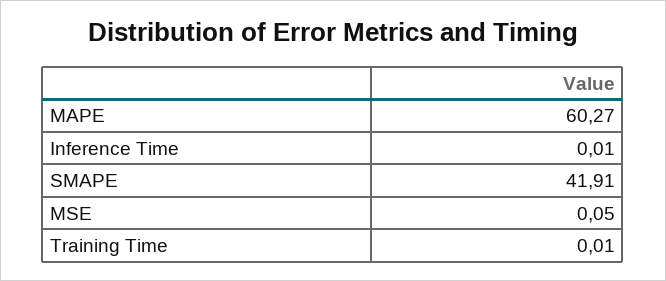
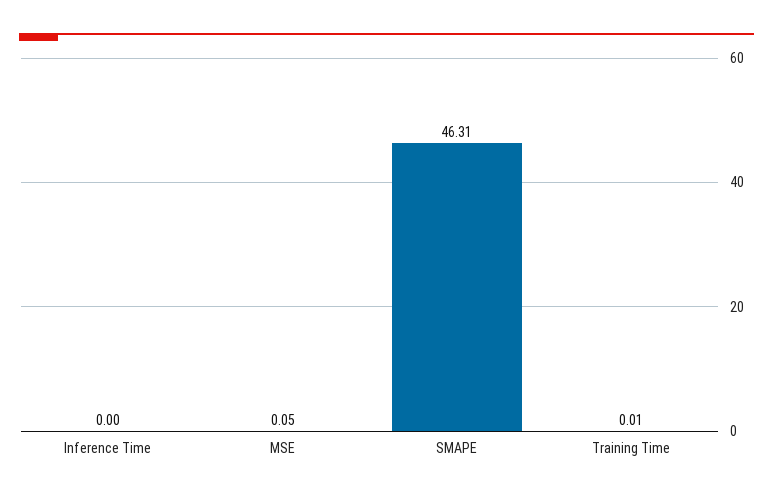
MAPE: 60.27 -> none
Inference Time: 0.01 -> 0
SMAPE: 41.91 -> 46.31

